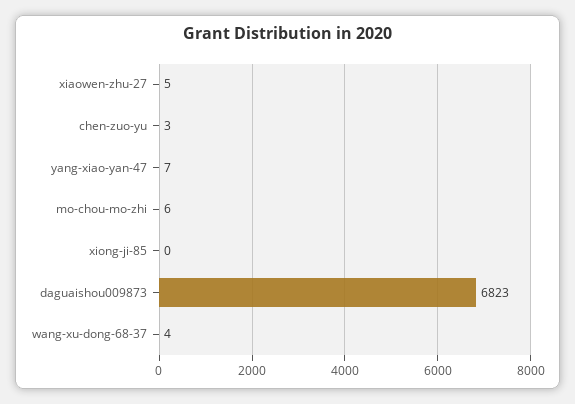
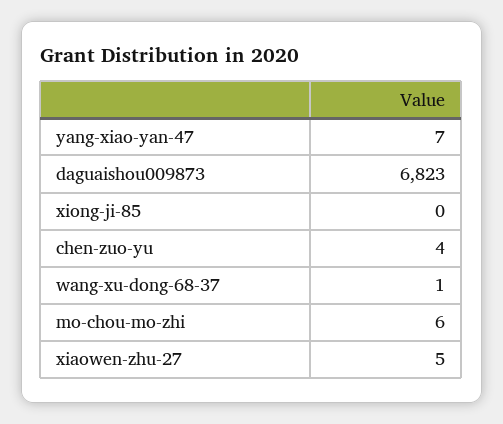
chen-zuo-yu: 3 -> 4
wang-xu-dong-68-37: 4 -> 1

